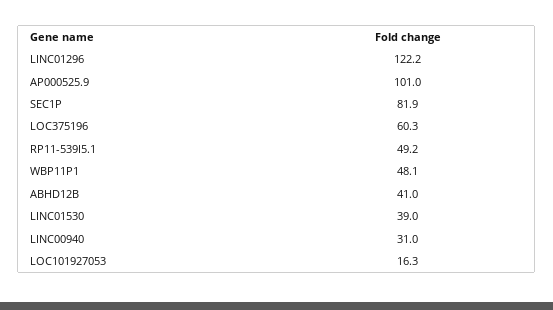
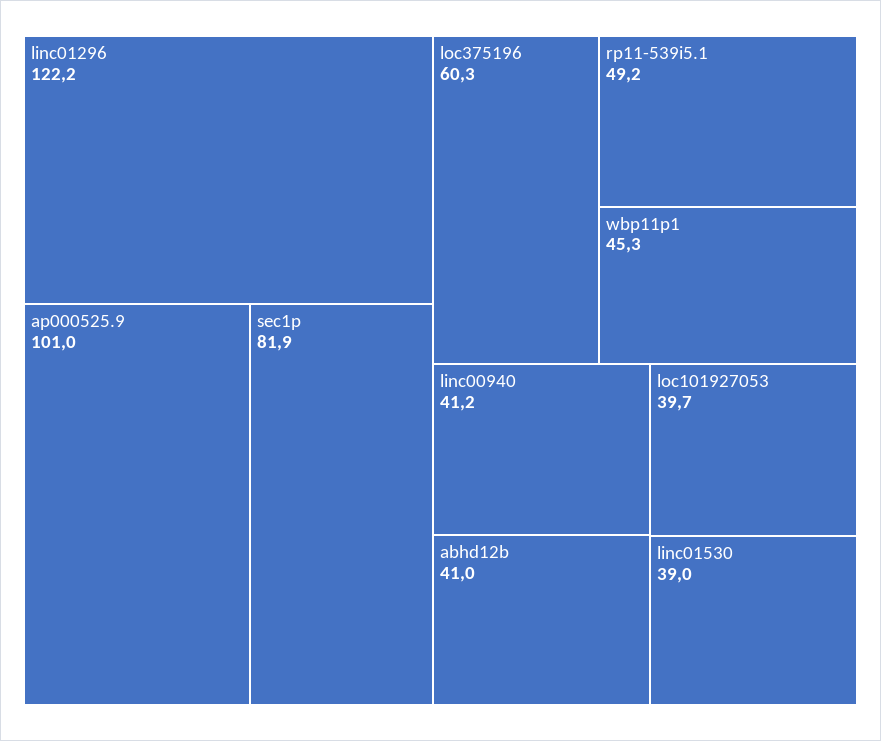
WBP11P1: 48.1 -> 45.3
LINC00940: 31 -> 41.2
LOC101927053: 16.3 -> 39.7

